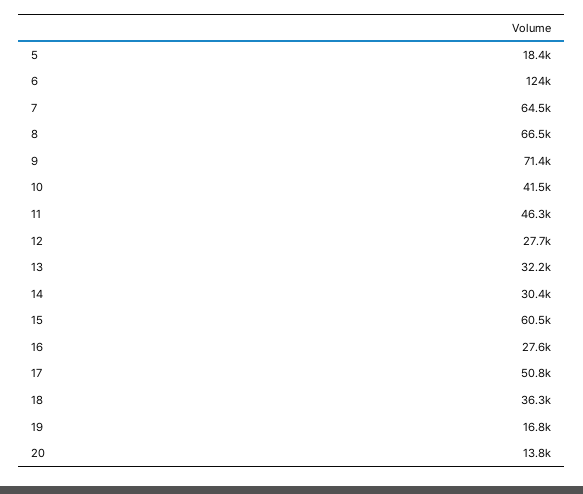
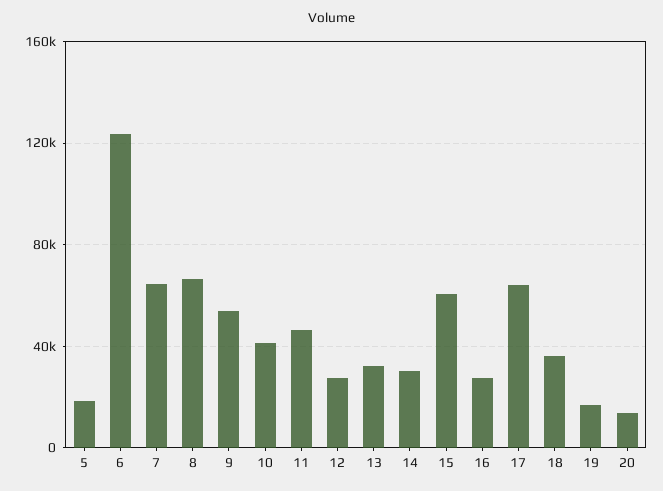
9: 71400 -> 55000
17: 50800 -> 65000

